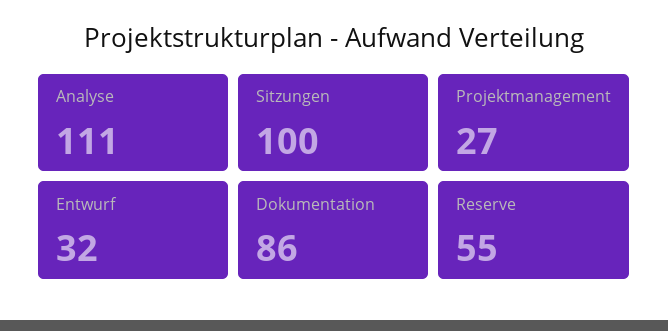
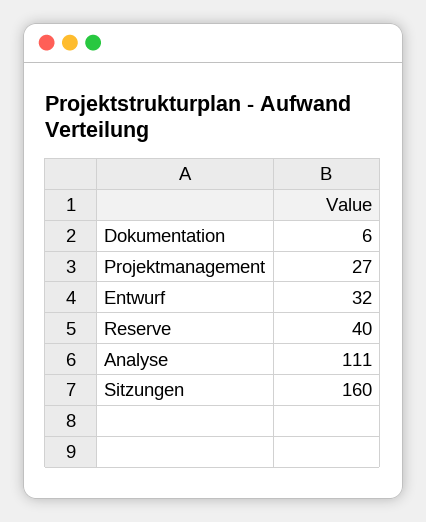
Sitzungen: 100 -> 160
Dokumentation: 86 -> 6
Reserve: 55 -> 40

